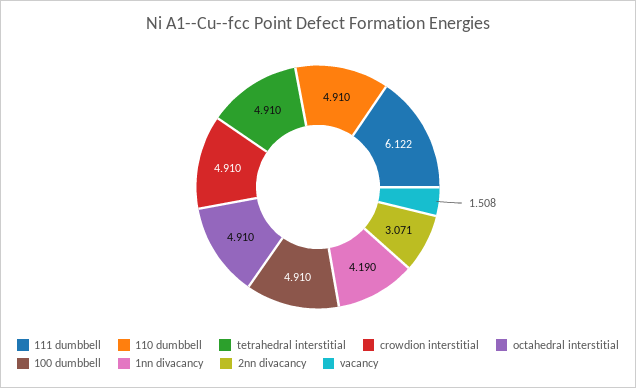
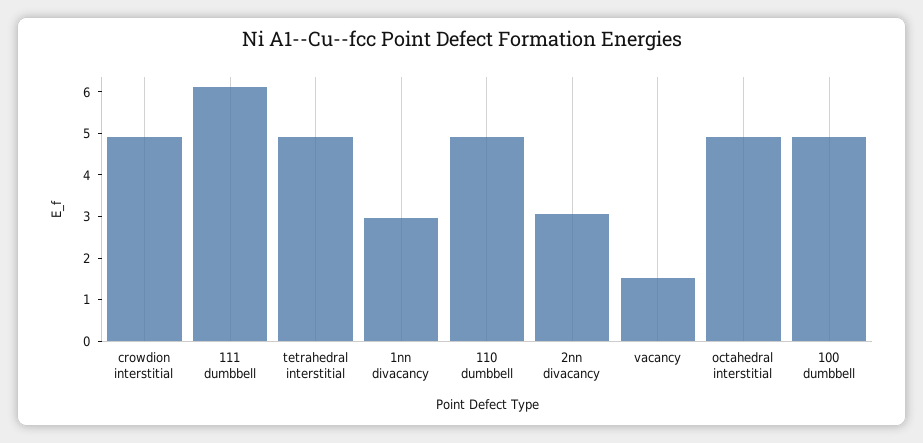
1nn divacancy: 4.19 -> 3

